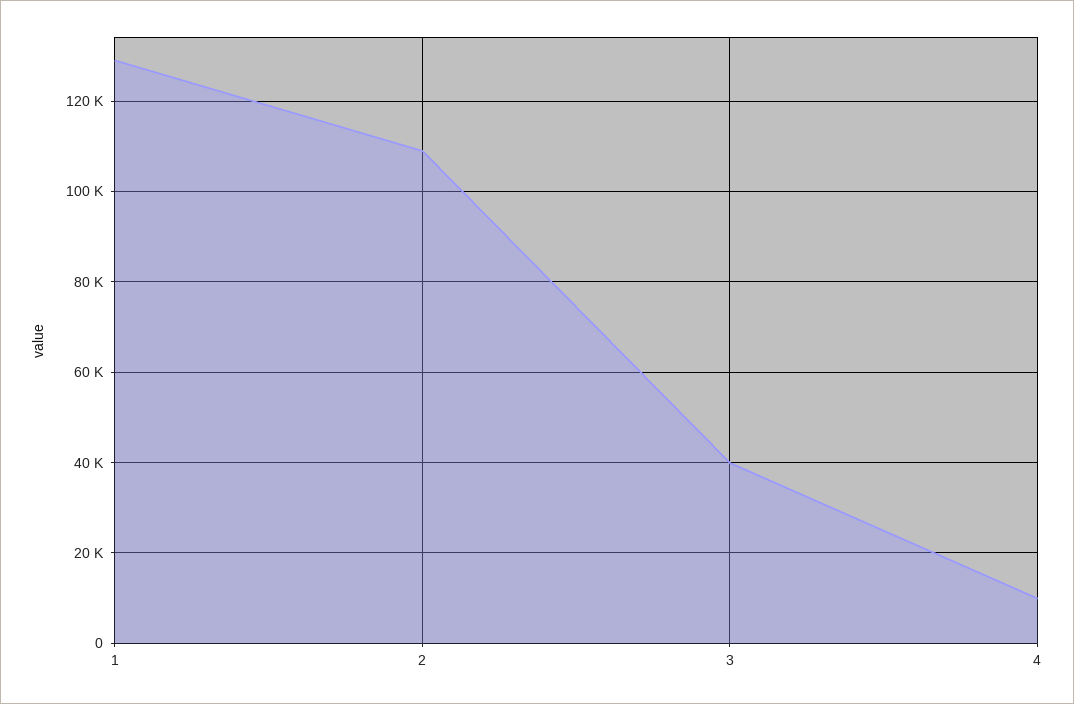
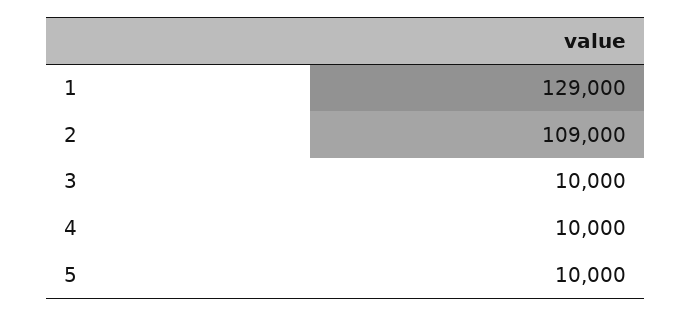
3: 40000 -> 10000
5: none -> 10000

